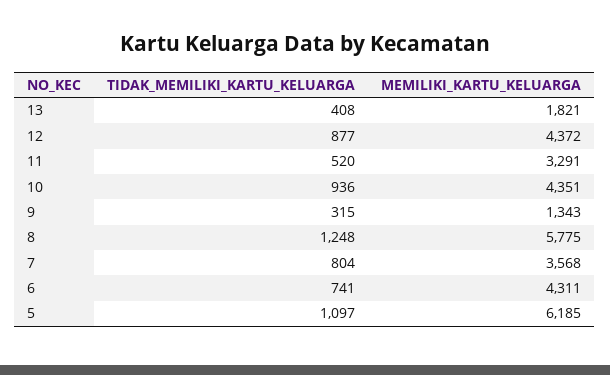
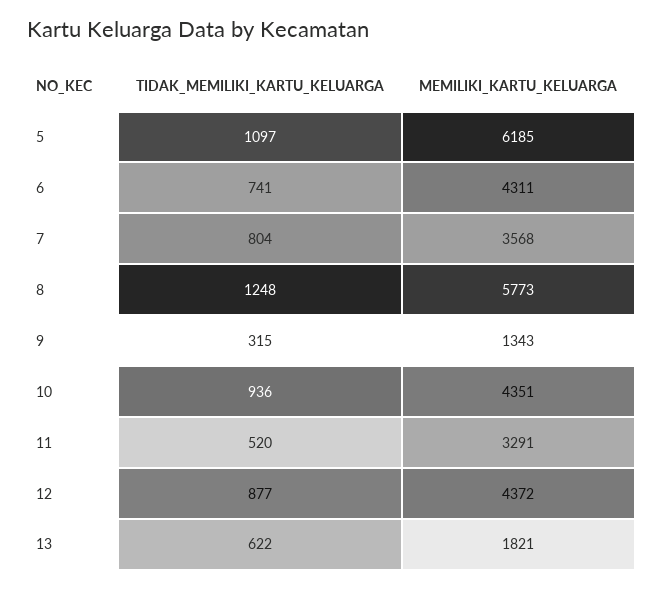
TIDAK_MEMILIKI_KARTU_KELUARGA, 13: 408 -> 622
MEMILIKI_KARTU_KELUARGA, 8: 5775 -> 5773

